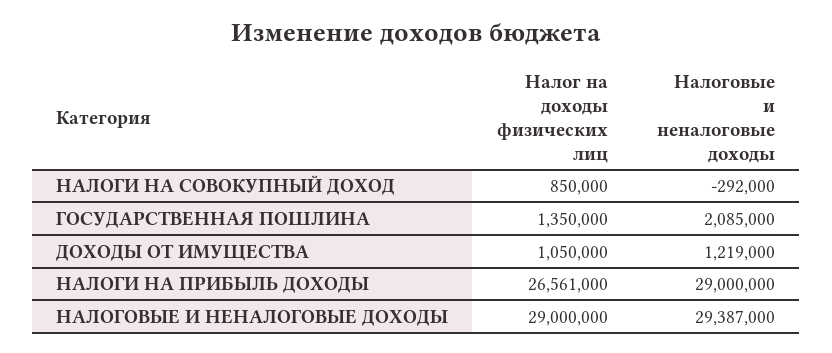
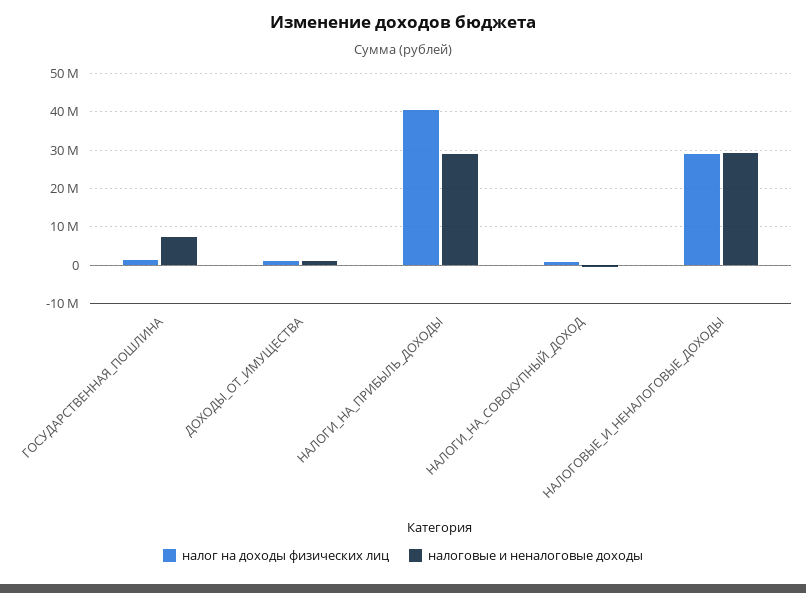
Налоговые и неналоговые доходы, ГОСУДАРСТВЕННАЯ ПОШЛИНА: 2085000 -> 8000000
Налог на доходы физических лиц, НАЛОГИ НА ПРИБЫЛЬ ДОХОДЫ: 26561000 -> 40000000

